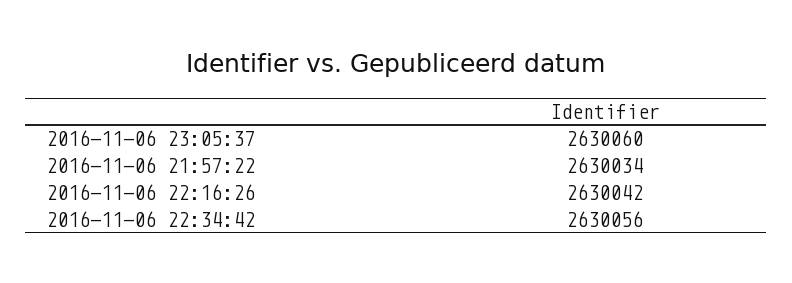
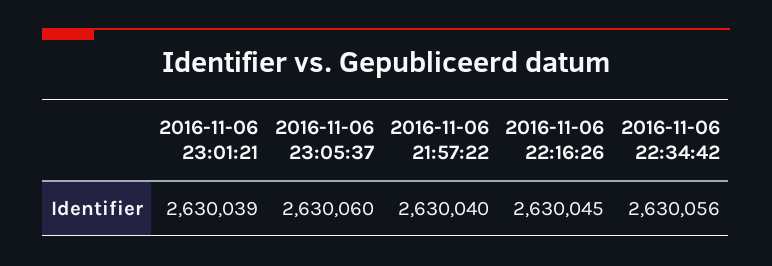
2016-11-06 21:57:22: 2630034 -> 2630040
2016-11-06 22:16:26: 2630042 -> 2630045
2016-11-06 23:01:21: none -> 2630039

